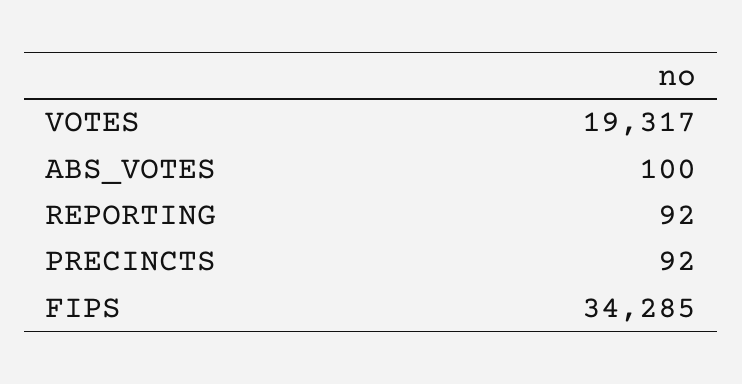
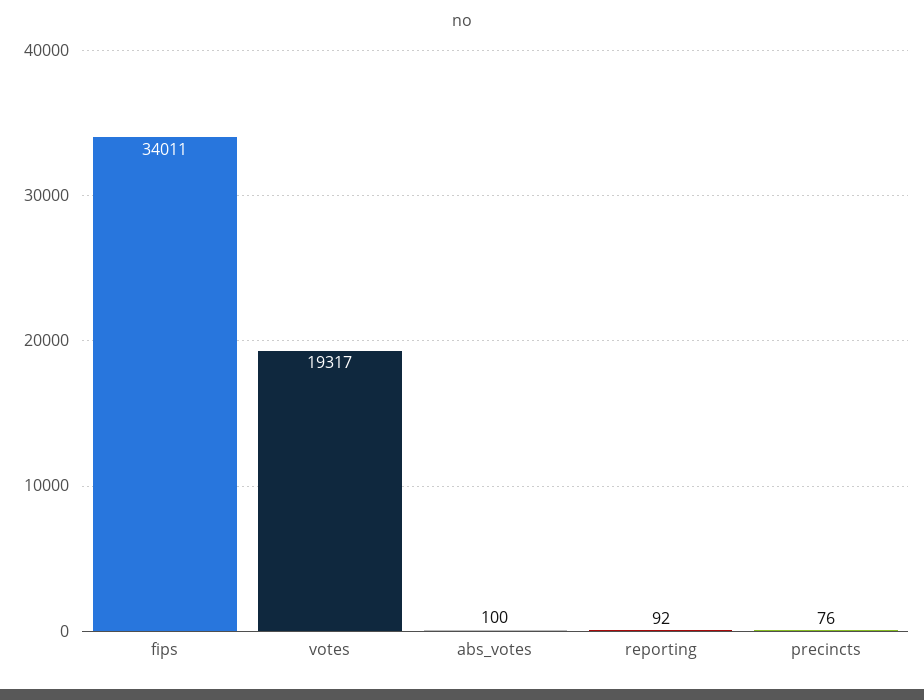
PRECINCTS: 92 -> 76
FIPS: 34285 -> 34011

